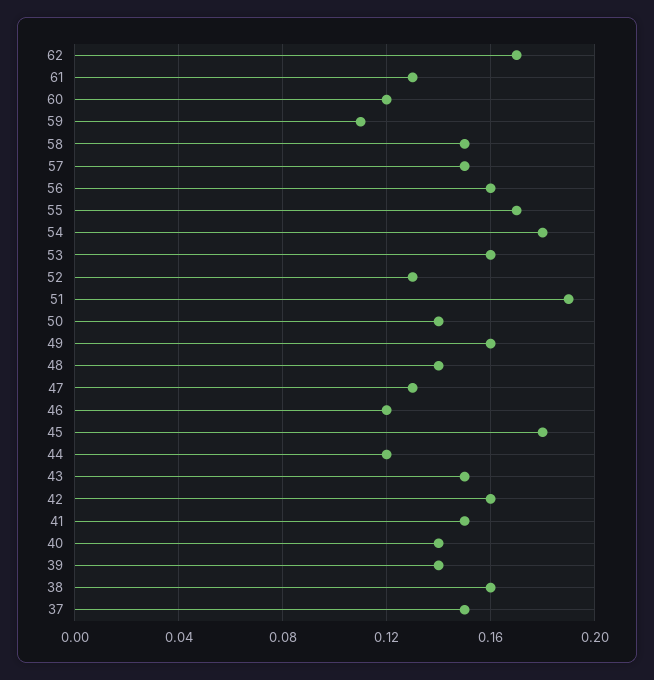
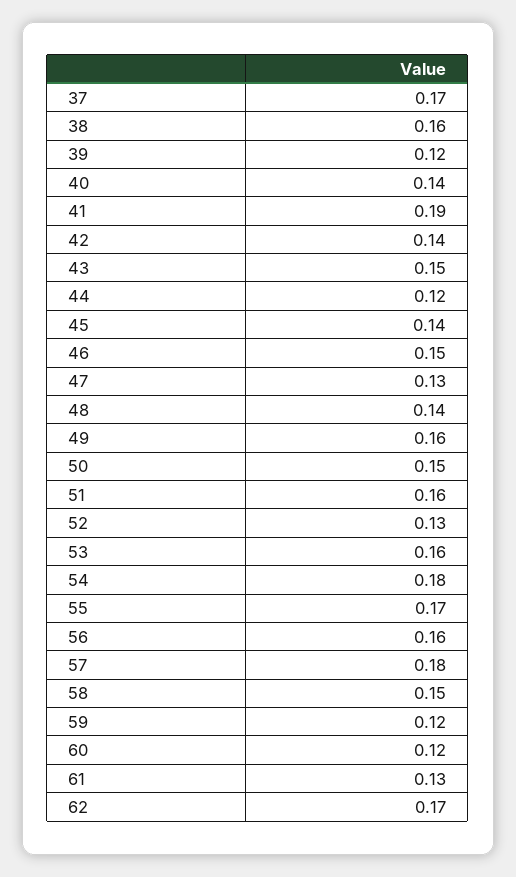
59: 0.11 -> 0.12
57: 0.15 -> 0.18
51: 0.19 -> 0.16
50: 0.14 -> 0.15
46: 0.12 -> 0.15
45: 0.18 -> 0.14
42: 0.16 -> 0.14
41: 0.15 -> 0.19
39: 0.14 -> 0.12
37: 0.15 -> 0.17

